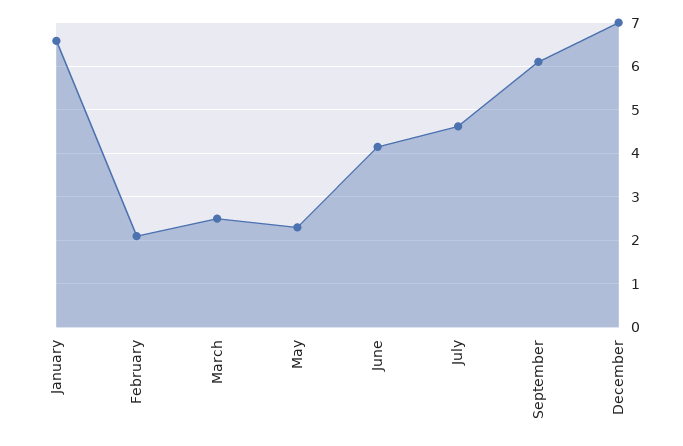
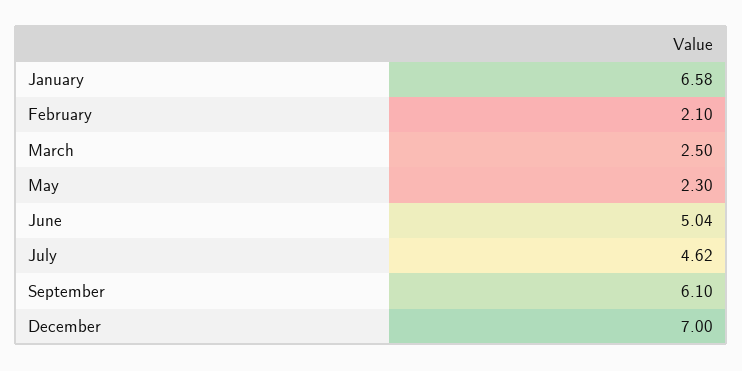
June: 4.2 -> 5.04

